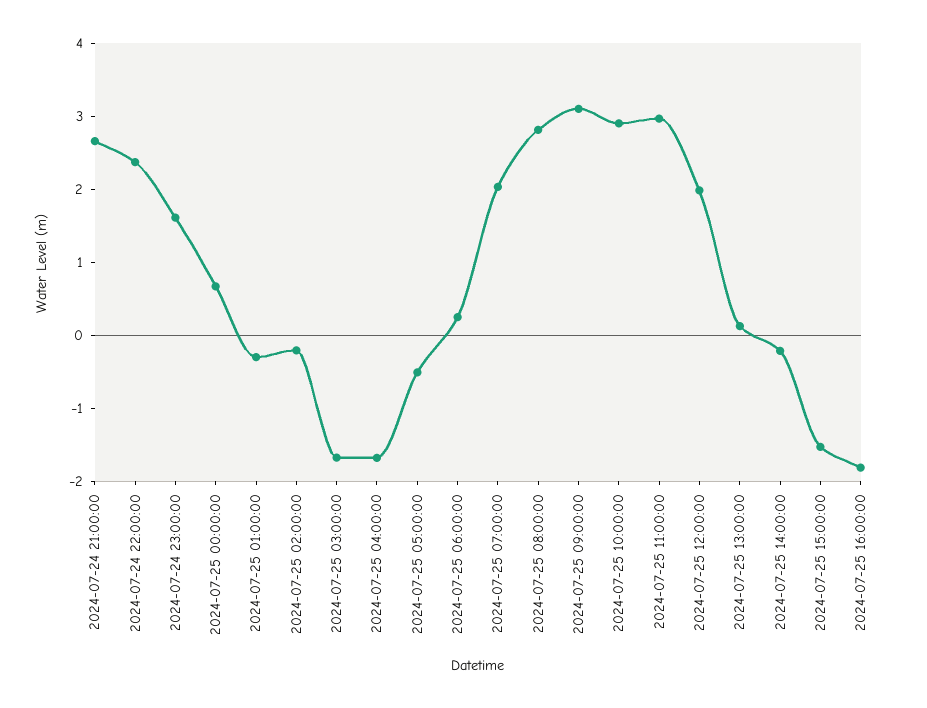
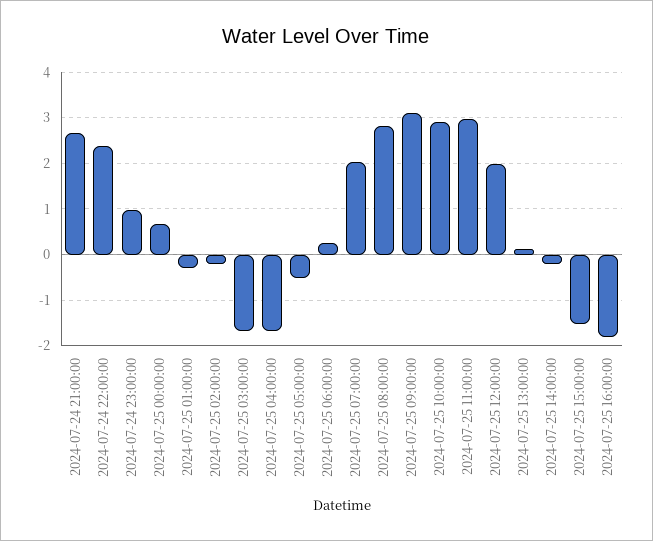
2024-07-24 23:00:00: 1.6 -> 1

